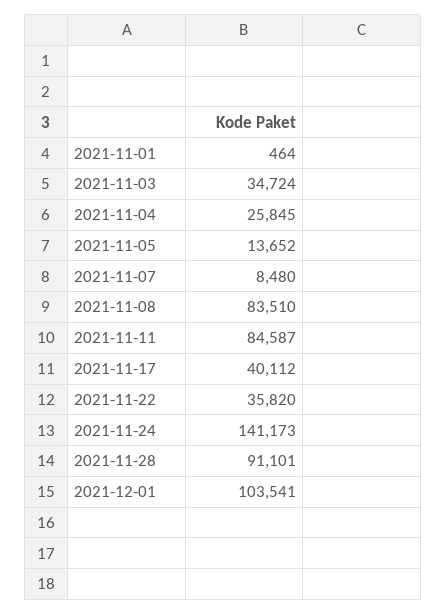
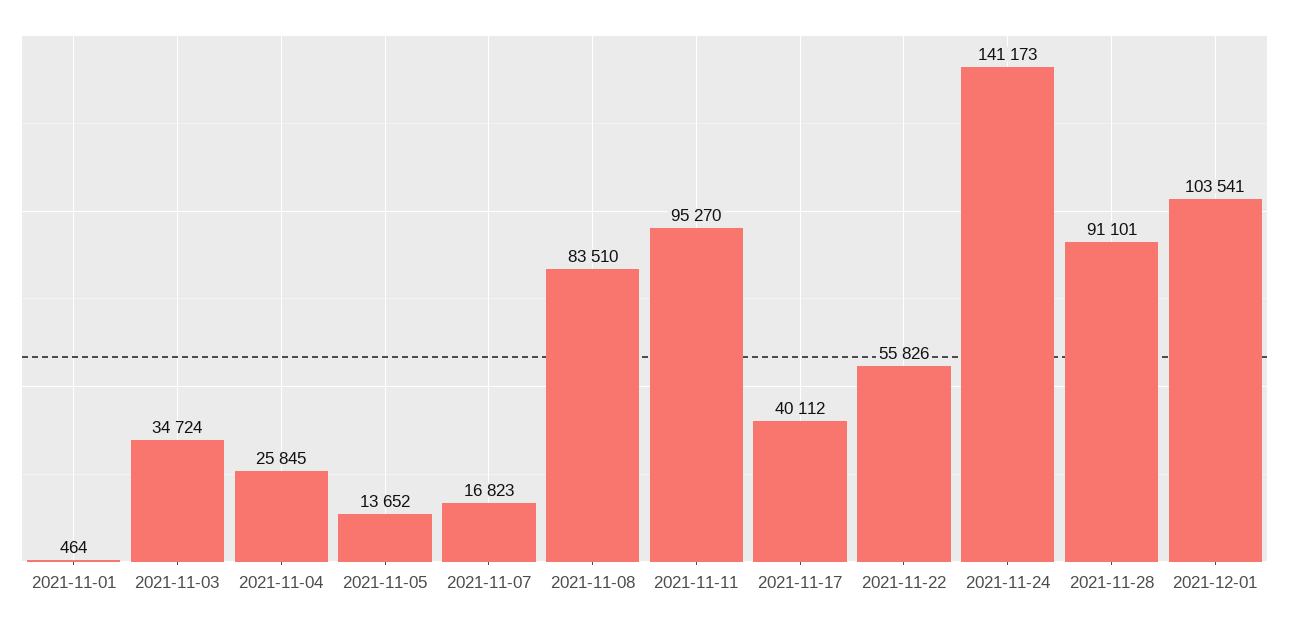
2021-11-07: 8480 -> 16823
2021-11-11: 84587 -> 95270
2021-11-22: 35820 -> 55826

